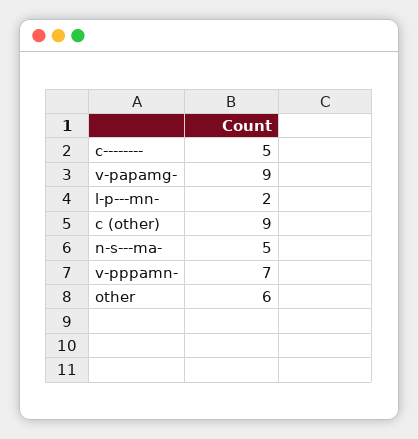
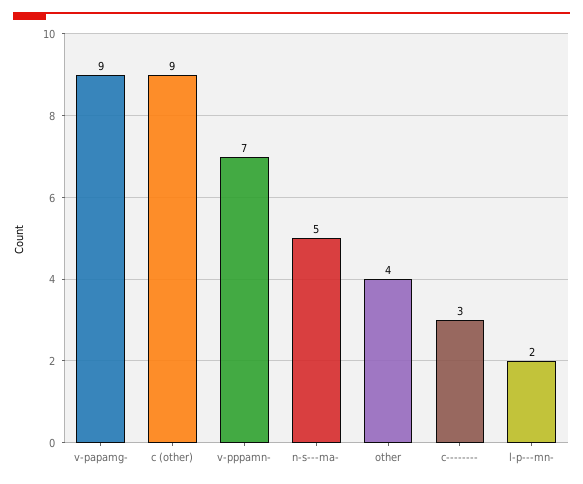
c--------: 5 -> 3
other: 6 -> 4

